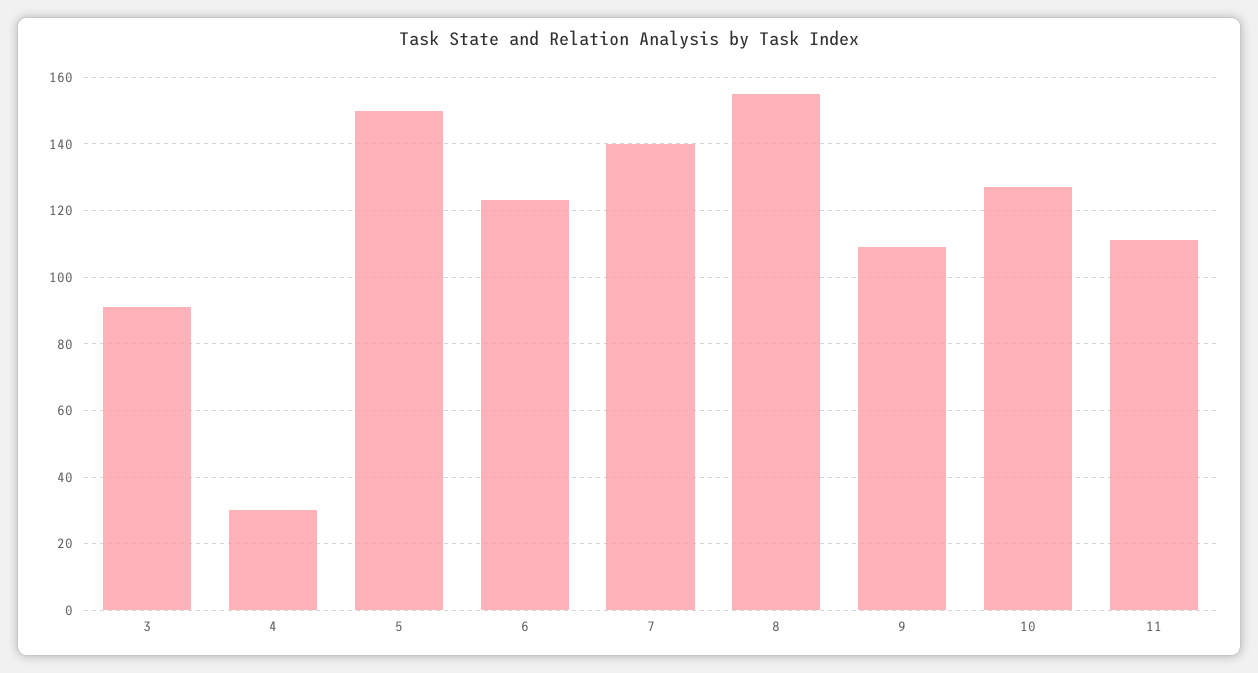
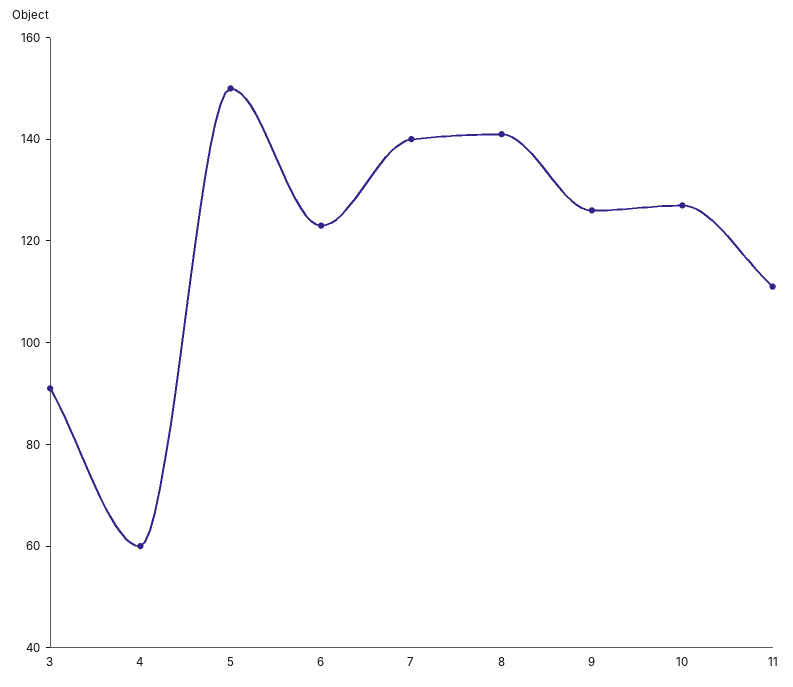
4: 30 -> 60
8: 155 -> 140
9: 110 -> 125

